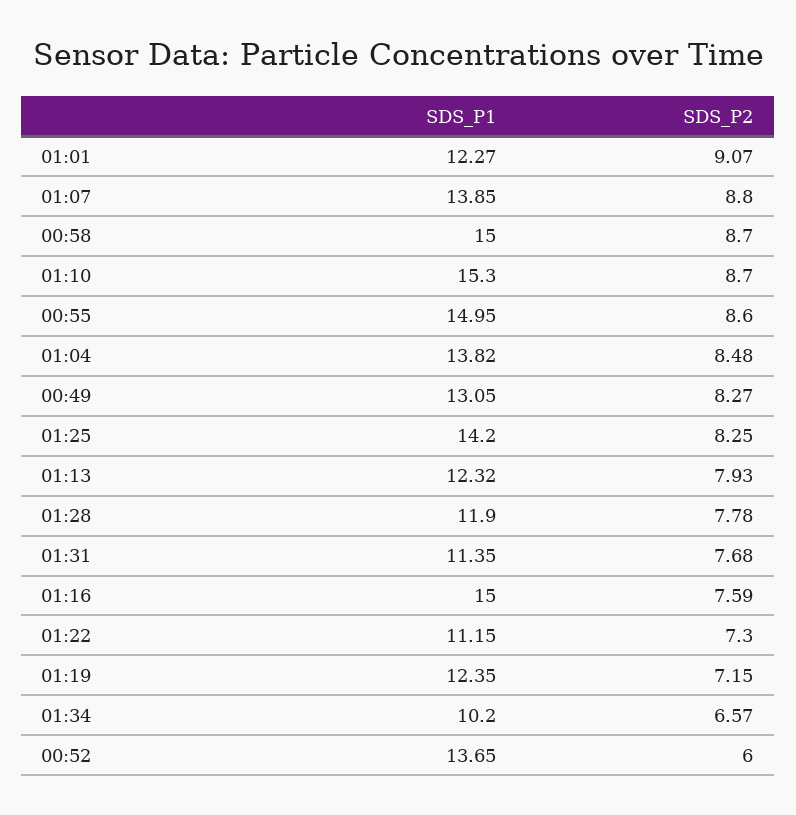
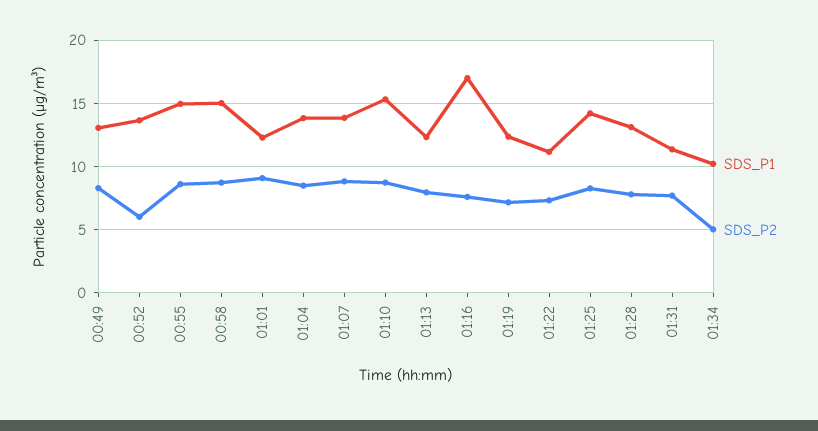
SDS_P1, 01:28: 11.9 -> 13
SDS_P1, 01:16: 15 -> 17
SDS_P2, 01:34: 6.57 -> 5

